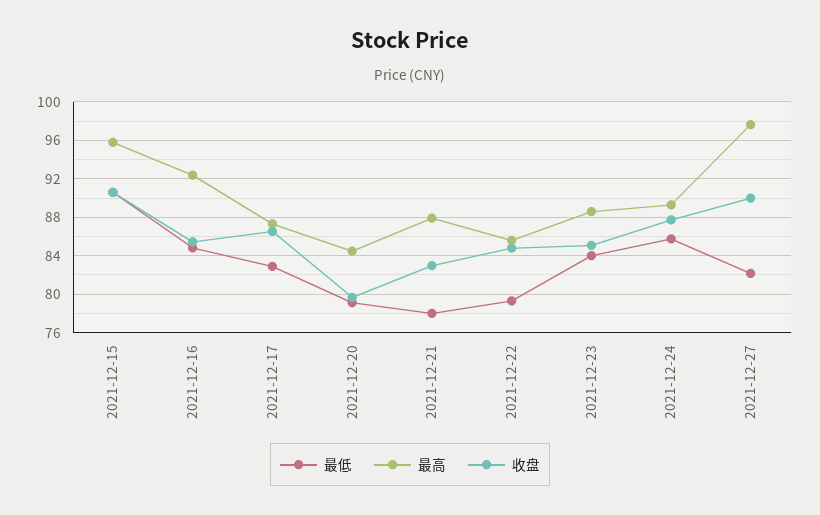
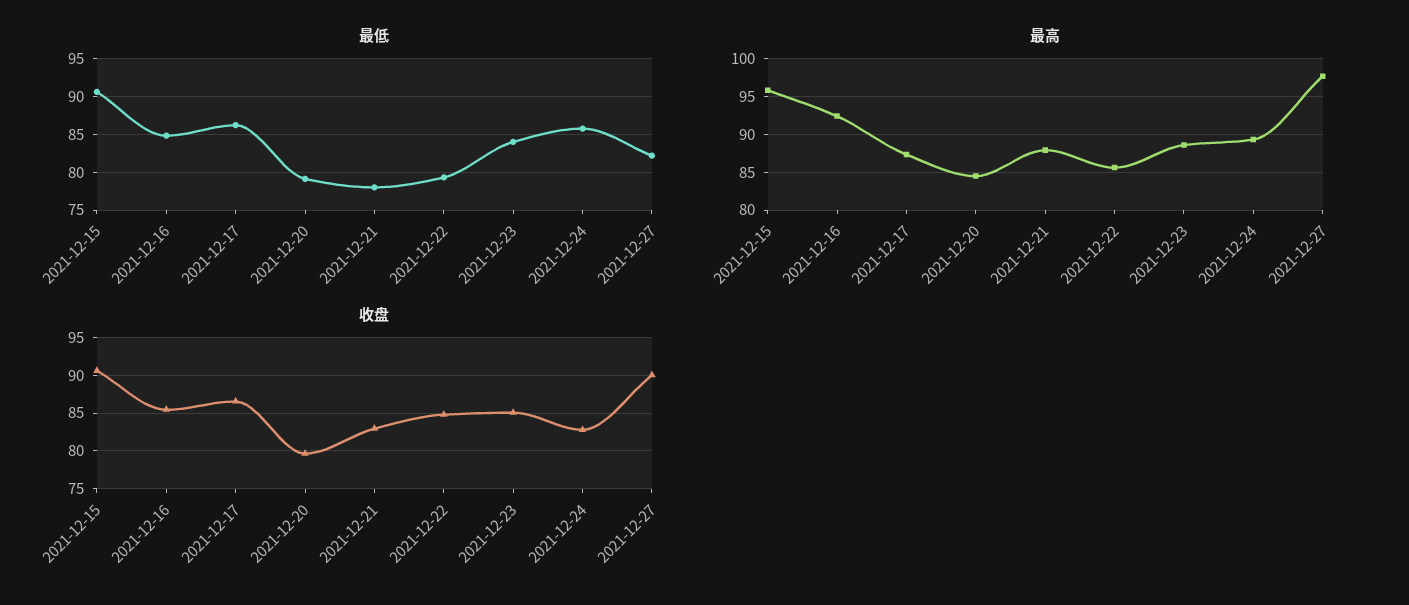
最低, 2021-12-17: 83 -> 86
收盘, 2021-12-24: 88 -> 83

